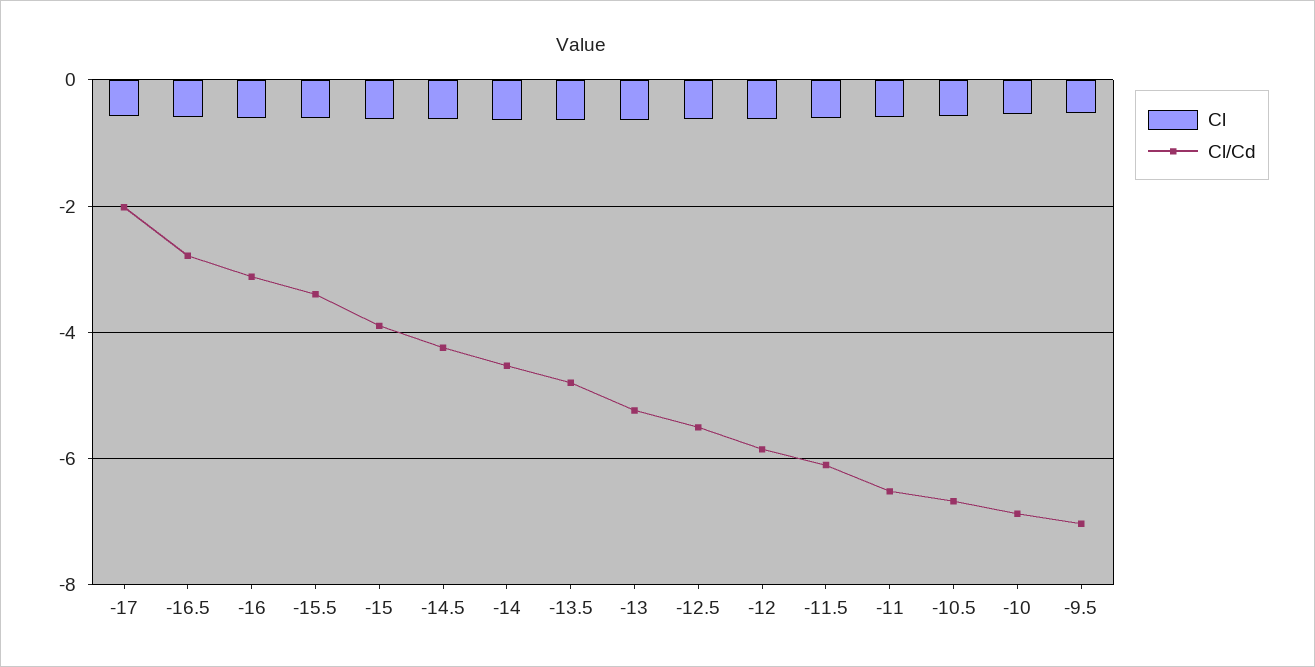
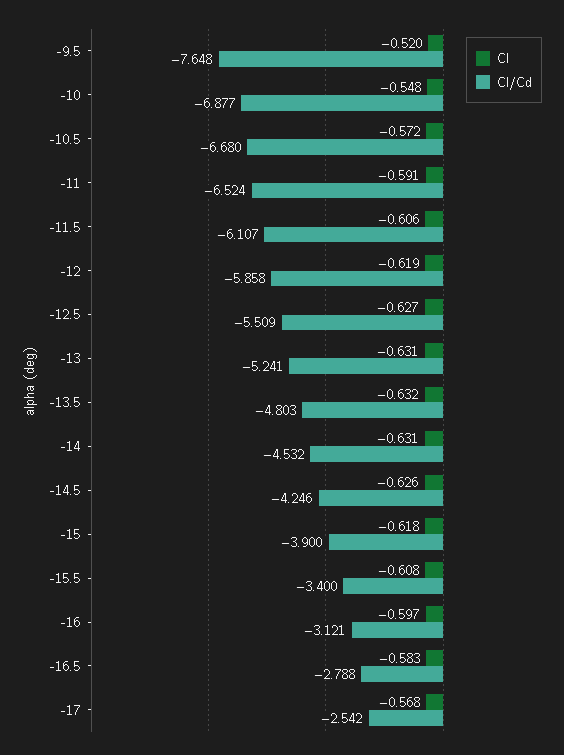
Cl/Cd, -17: -2 -> -2.542
Cl/Cd, -9.5: -7 -> -7.648

